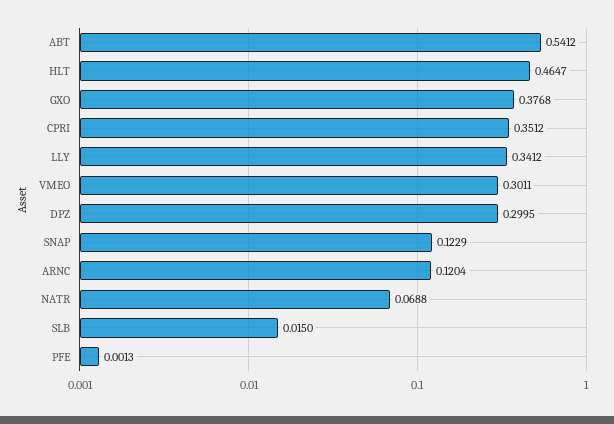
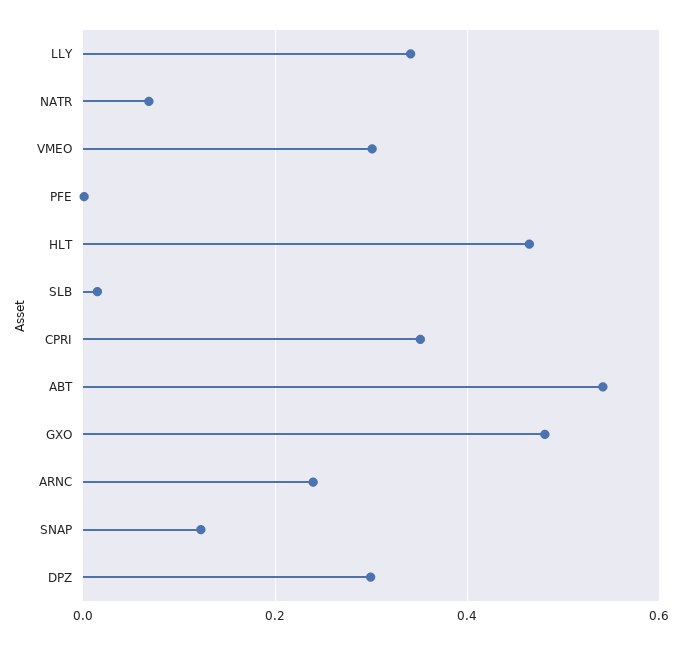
GXO: 0.3768 -> 0.48
ARNC: 0.1204 -> 0.24

